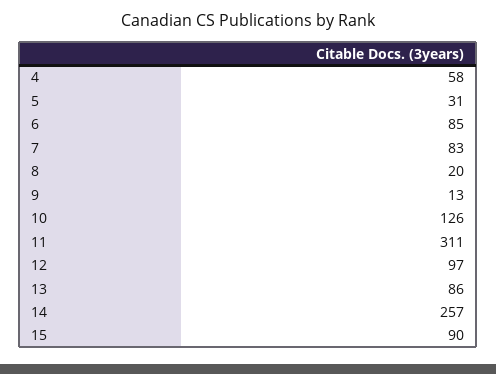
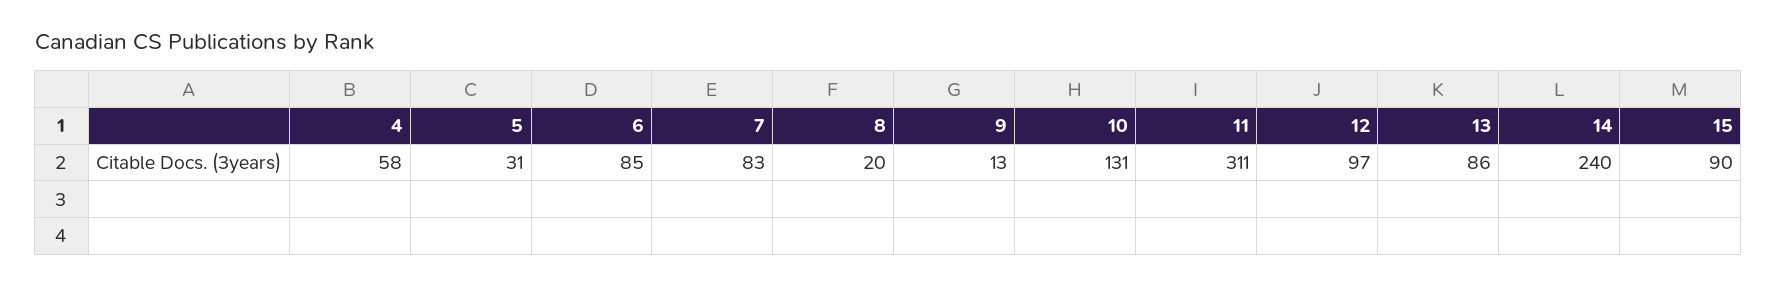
10: 126 -> 131
14: 257 -> 240

